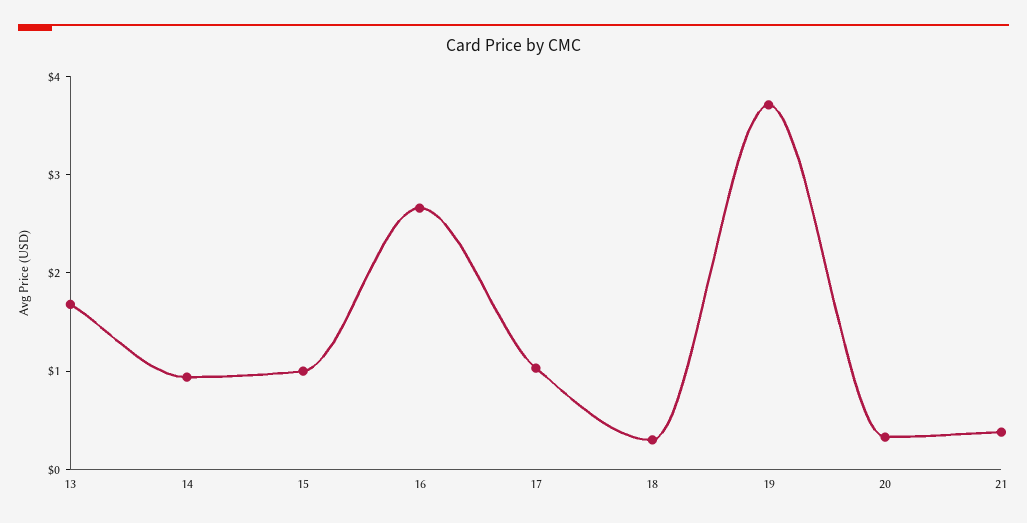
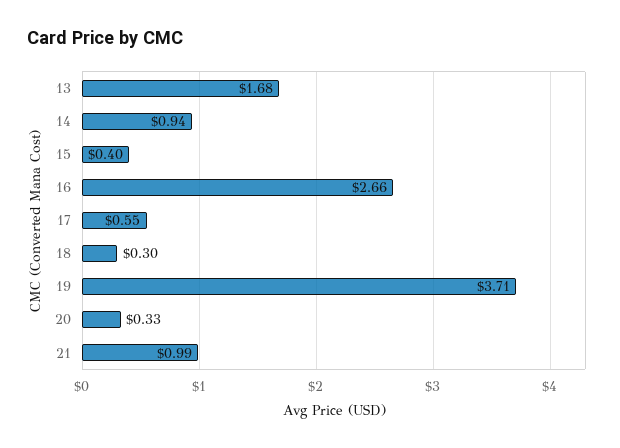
15: 1 -> 0.4
17: 1 -> 0.55
21: 0.4 -> 0.99

